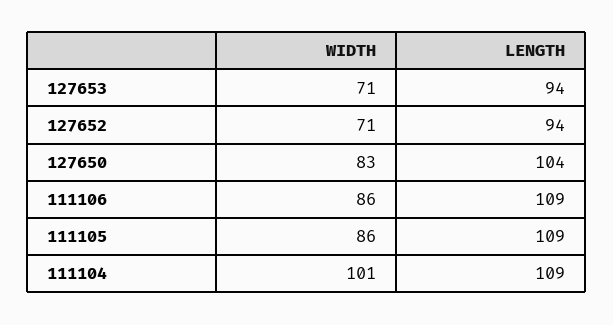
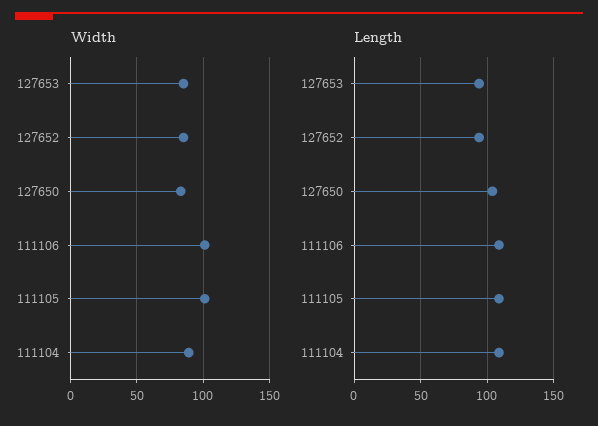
WIDTH, 127653: 71 -> 85
WIDTH, 127652: 71 -> 85
WIDTH, 111106: 86 -> 100
WIDTH, 111105: 86 -> 100
WIDTH, 111104: 101 -> 90

